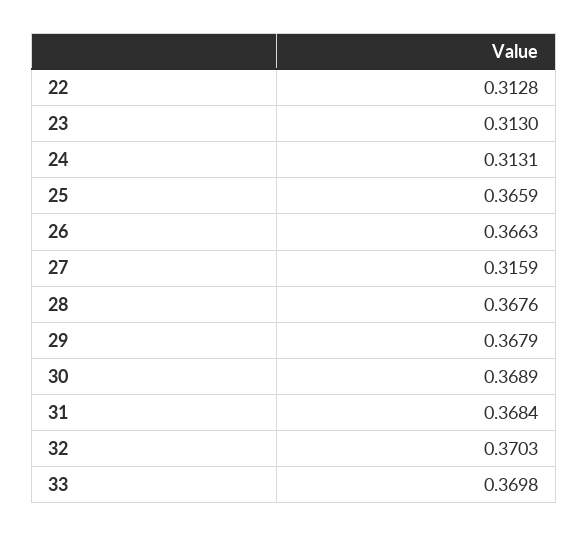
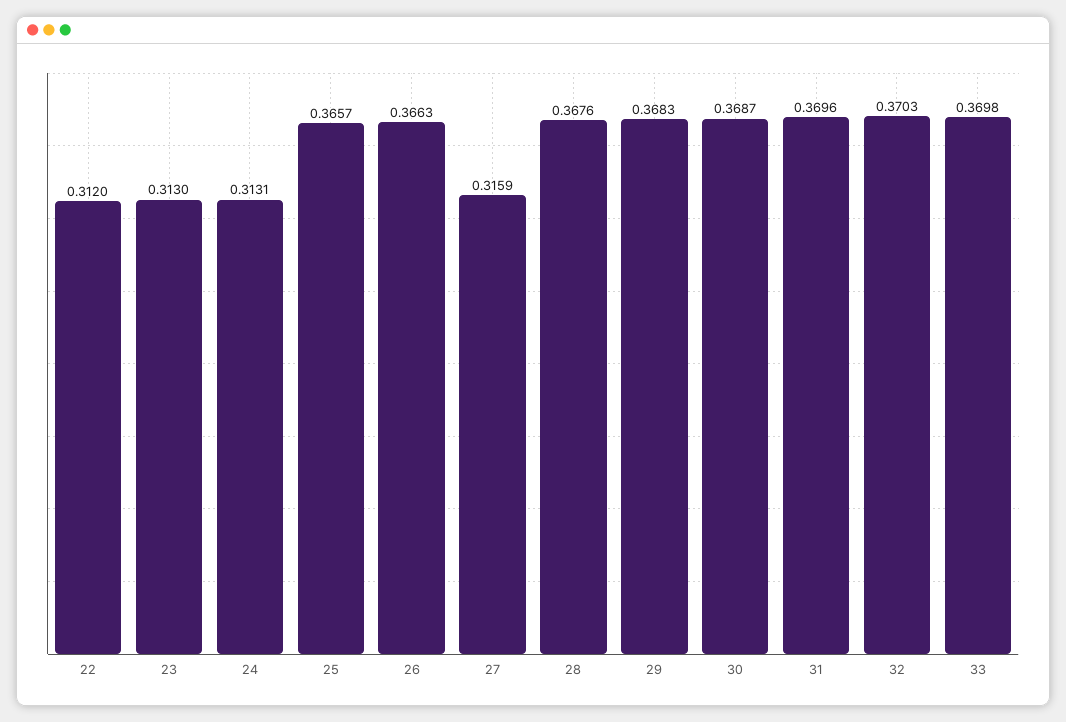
22: 0.3128 -> 0.312
25: 0.3659 -> 0.3657
29: 0.3679 -> 0.3683
30: 0.3689 -> 0.3687
31: 0.3684 -> 0.3696

